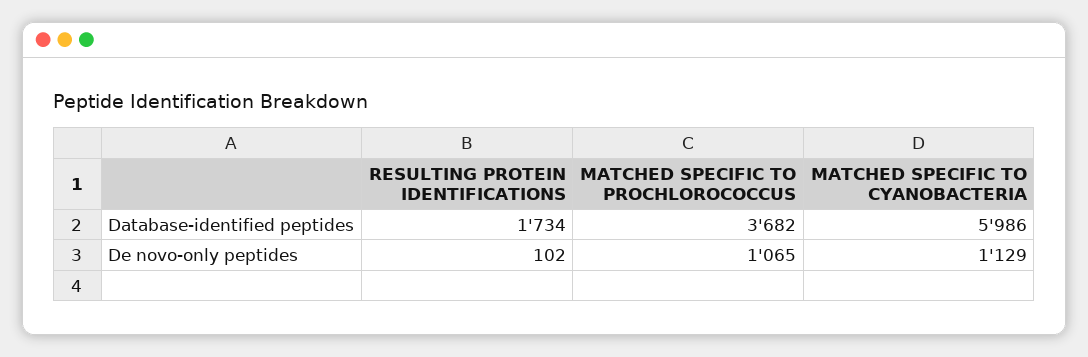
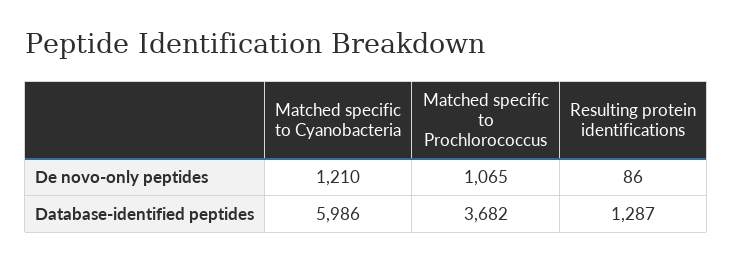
RESULTING PROTEIN IDENTIFICATIONS, Database-identified peptides: 1734 -> 1287
RESULTING PROTEIN IDENTIFICATIONS, De novo-only peptides: 102 -> 86
MATCHED SPECIFIC TO CYANOBACTERIA, De novo-only peptides: 1129 -> 1210

